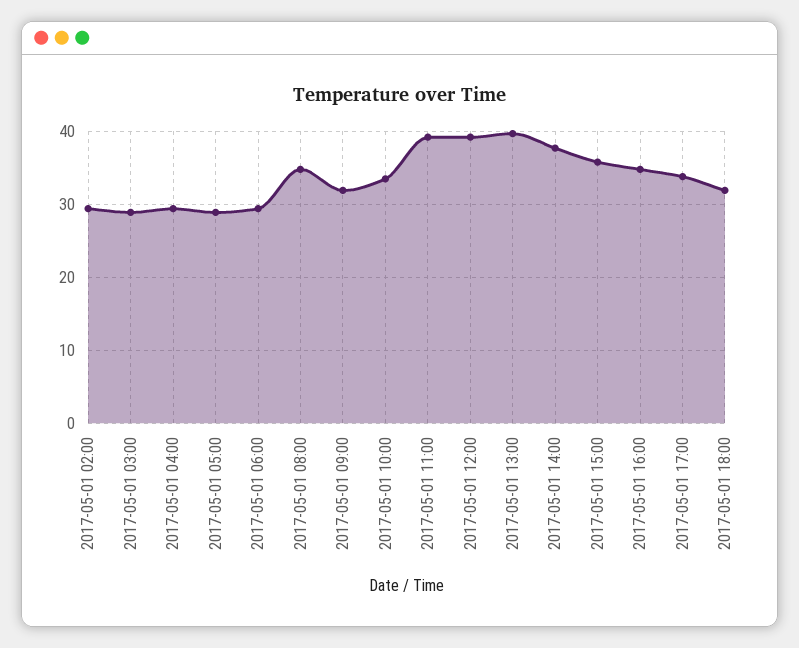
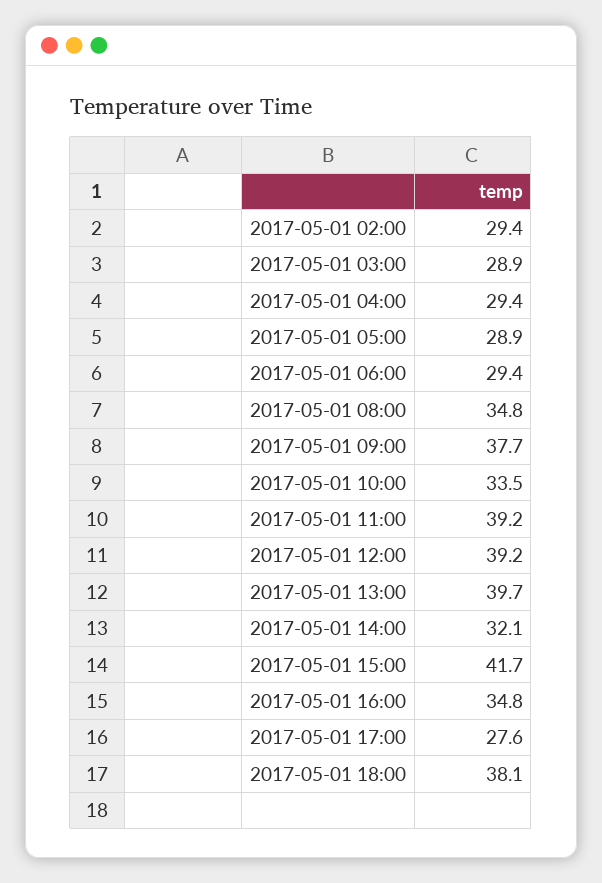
2017-05-01 09:00: 32 -> 37.7
2017-05-01 14:00: 38 -> 32.1
2017-05-01 15:00: 36 -> 41.7
2017-05-01 17:00: 34 -> 27.6
2017-05-01 18:00: 32 -> 38.1

